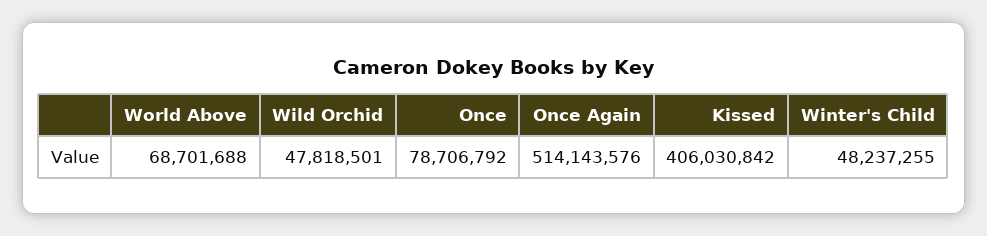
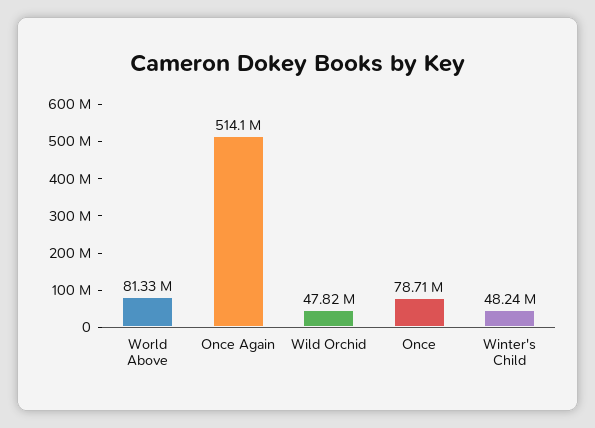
World Above: 68701688 -> 81330000
Kissed: 406030842 -> none

